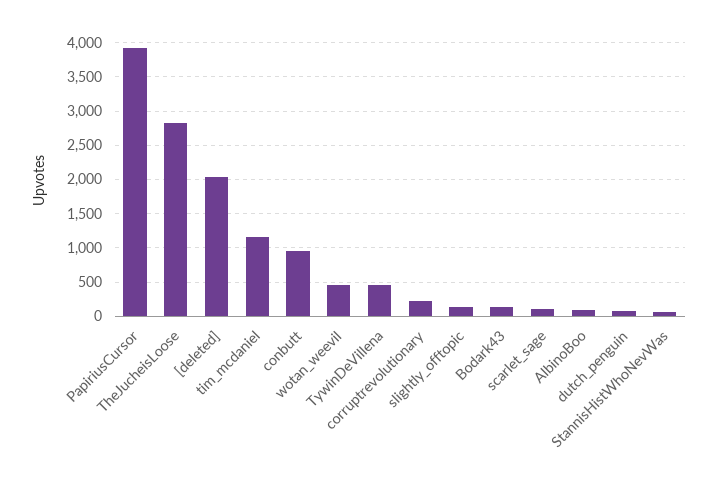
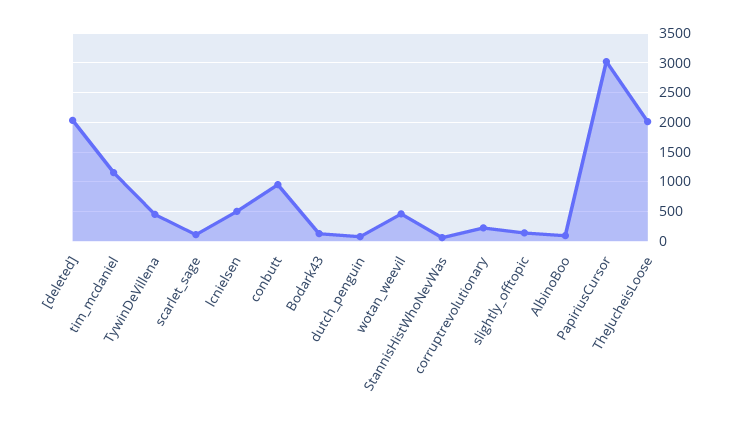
PapiriusCursor: 3900 -> 3000
TheJucheisLoose: 2800 -> 2000
lcnielsen: none -> 500

